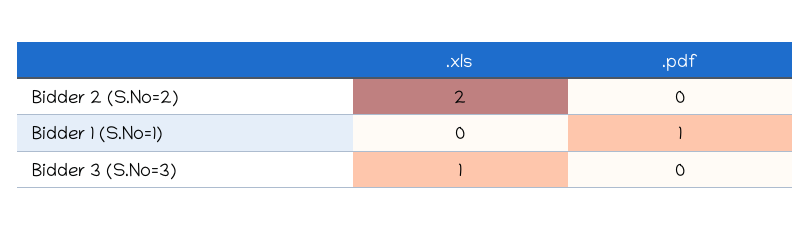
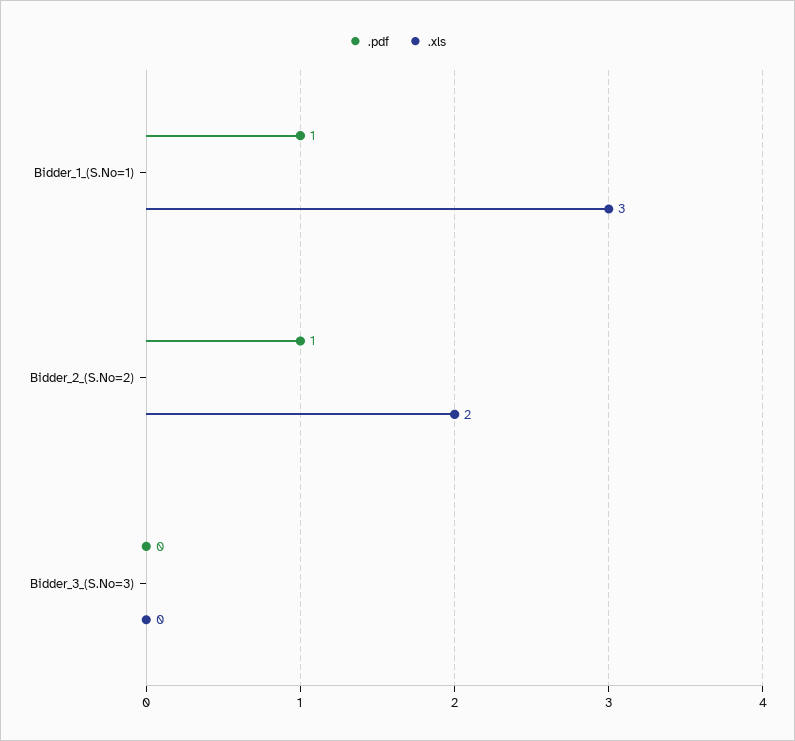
.pdf, Bidder 2 (S.No=2): 0 -> 1
.xls, Bidder 1 (S.No=1): 0 -> 3
.xls, Bidder 3 (S.No=3): 1 -> 0

